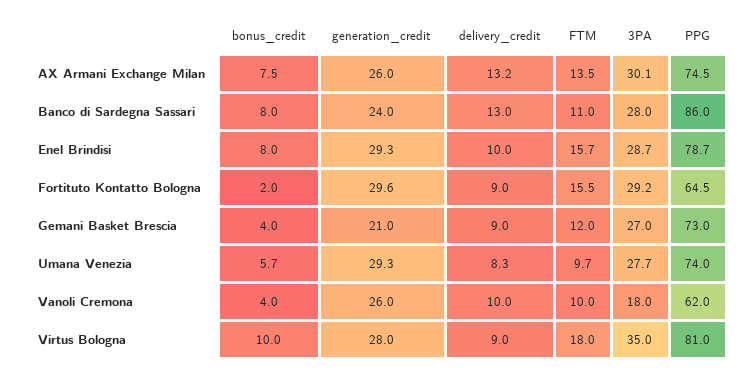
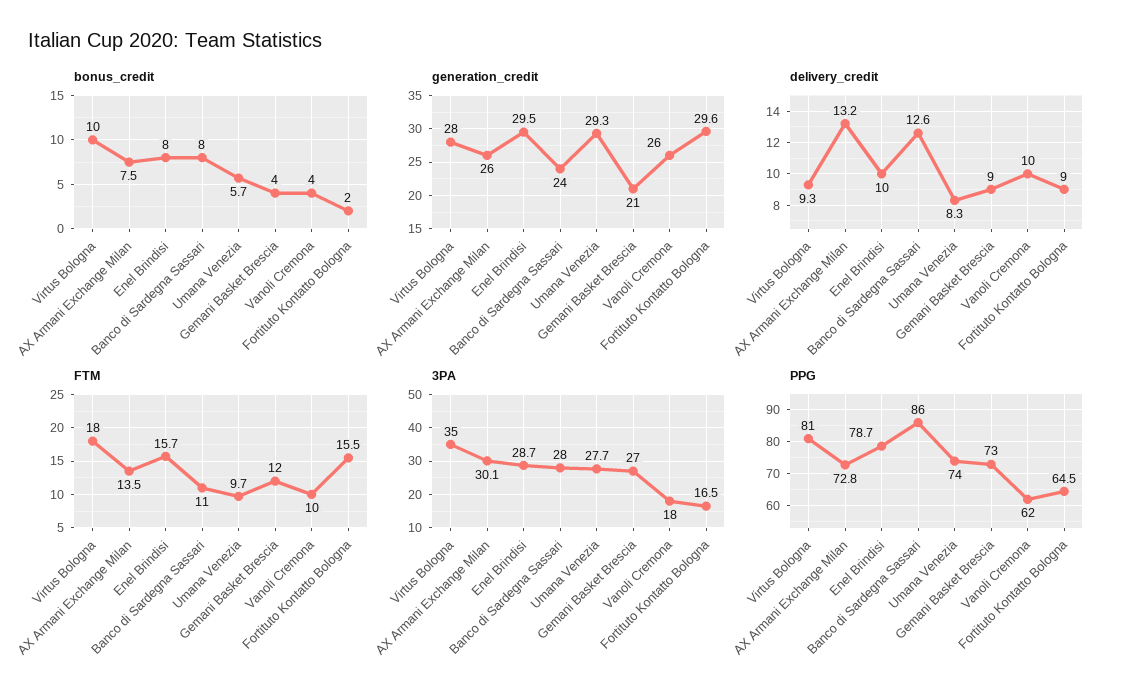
PPG, AX Armani Exchange Milan: 74.5 -> 72.8
delivery_credit, Banco di Sardegna Sassari: 13 -> 12.6
generation_credit, Enel Brindisi: 29.3 -> 29.5
3PA, Fortituto Kontatto Bologna: 29.2 -> 16.5
delivery_credit, Virtus Bologna: 9 -> 9.3

